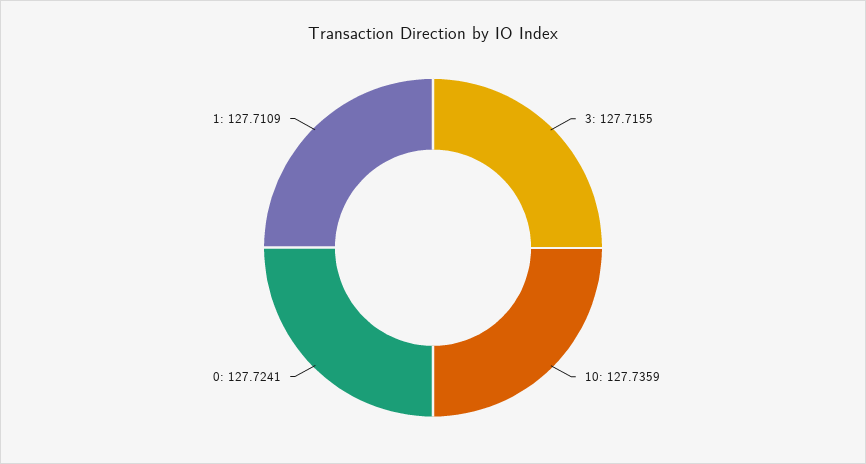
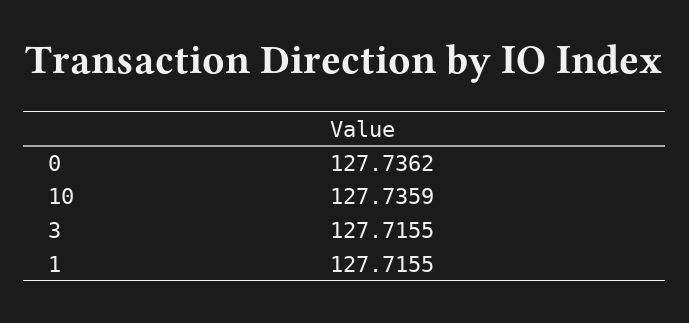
0: 127.7241 -> 127.7362
1: 127.7109 -> 127.7155

